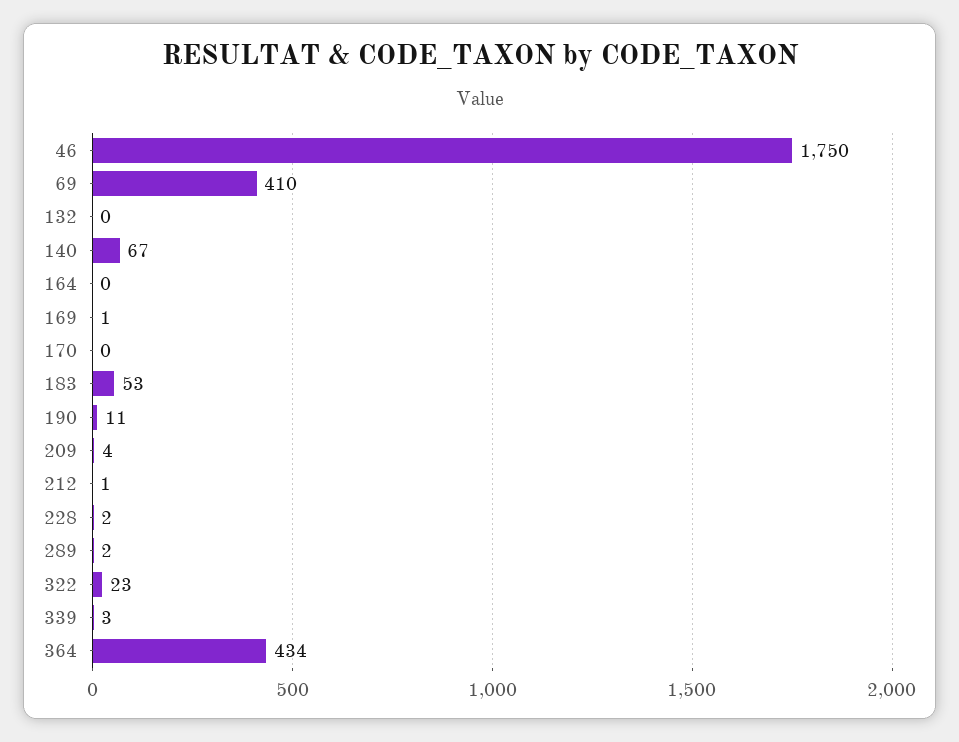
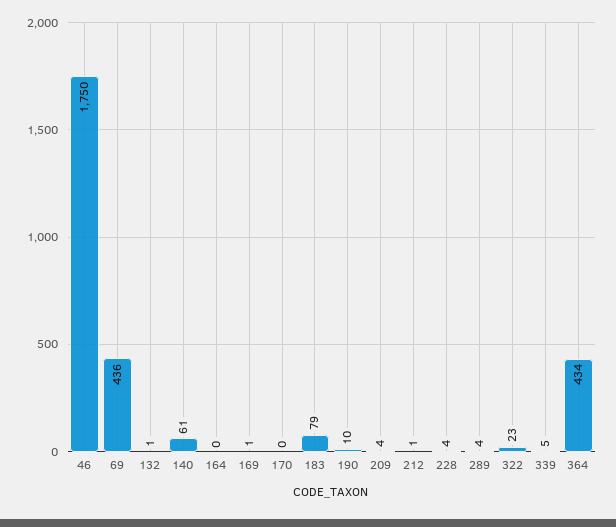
69: 410 -> 436
132: 0 -> 1
140: 67 -> 61
183: 53 -> 79
190: 11 -> 10
228: 2 -> 4
289: 2 -> 4
339: 3 -> 5

